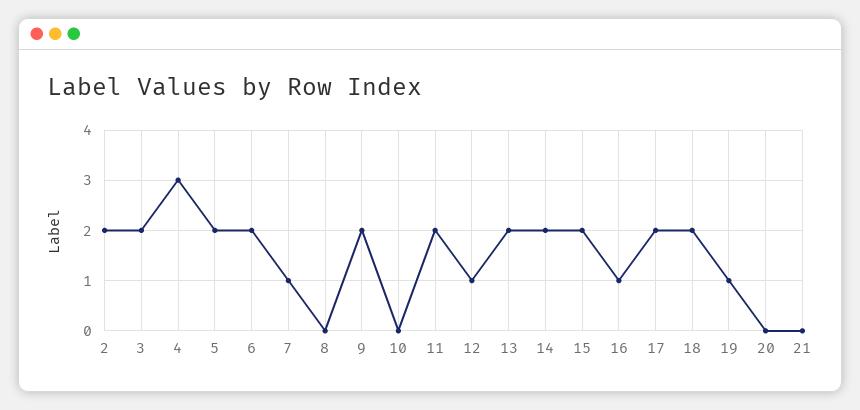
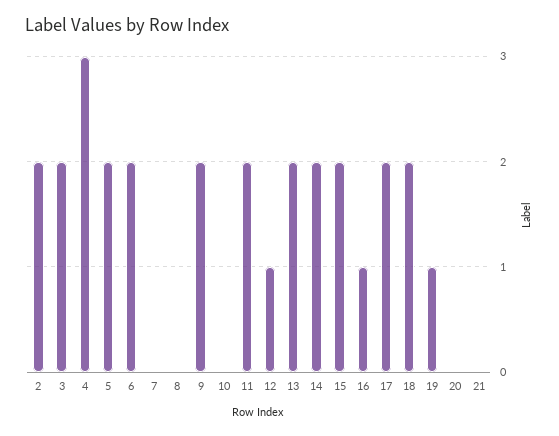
7: 1 -> 0

